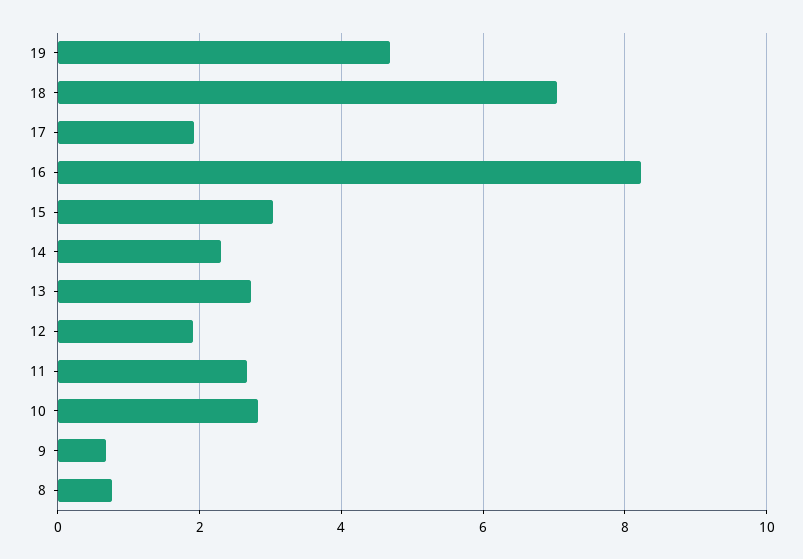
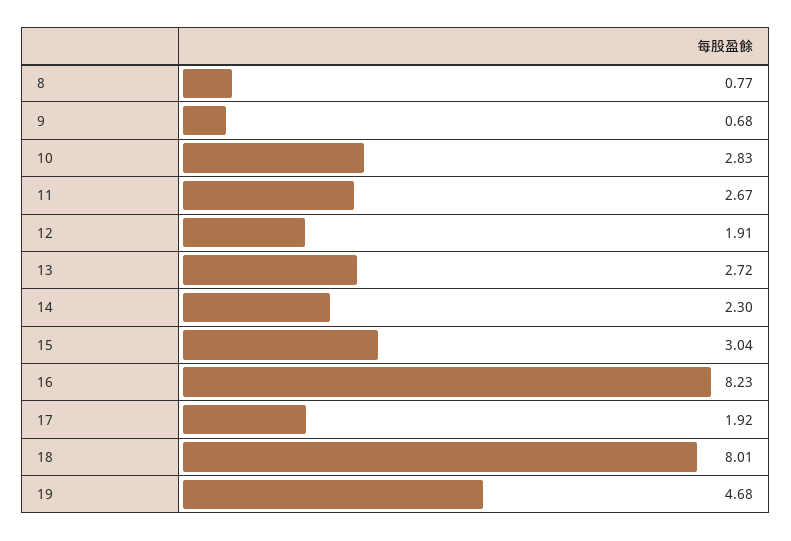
18: 7 -> 8.01

